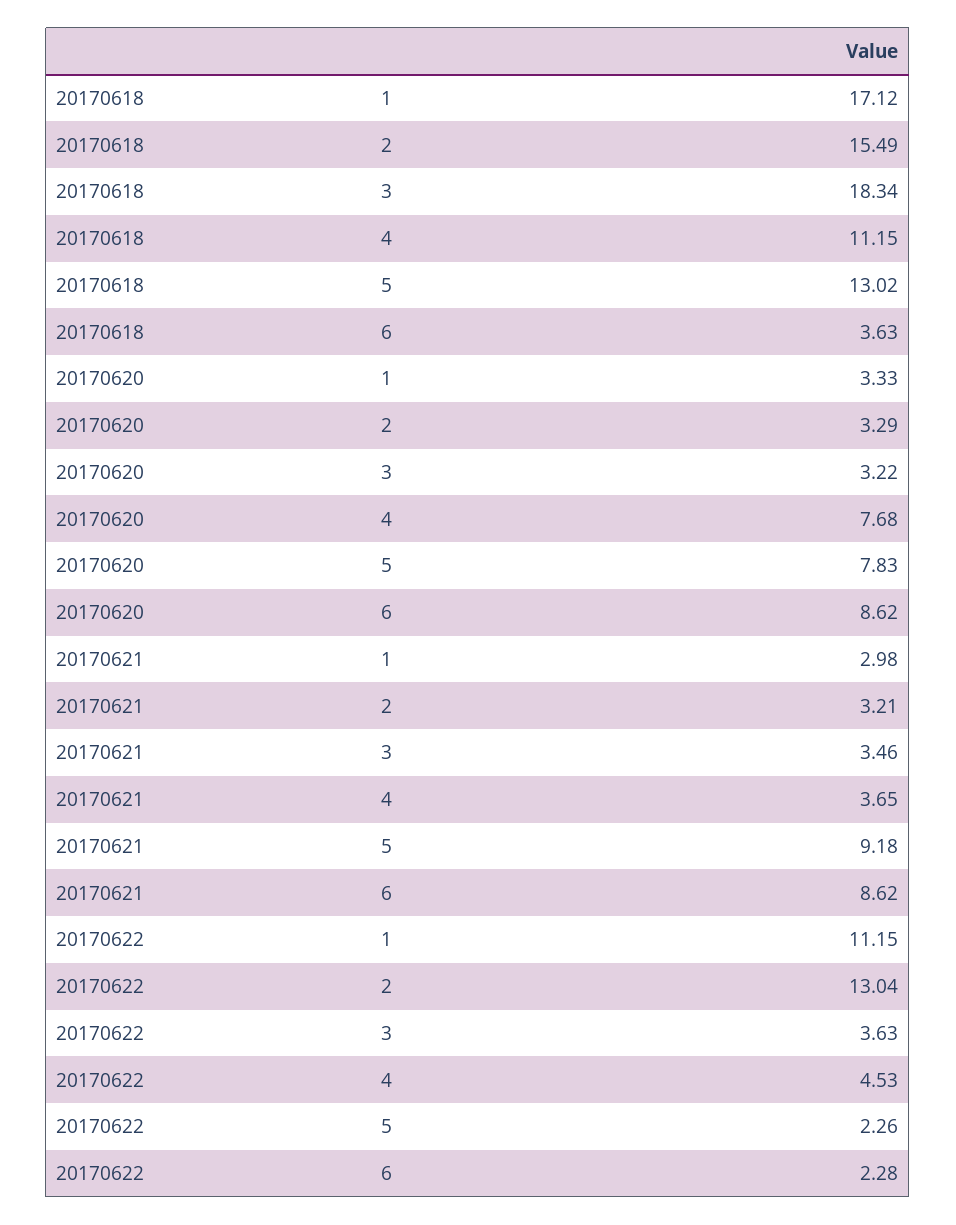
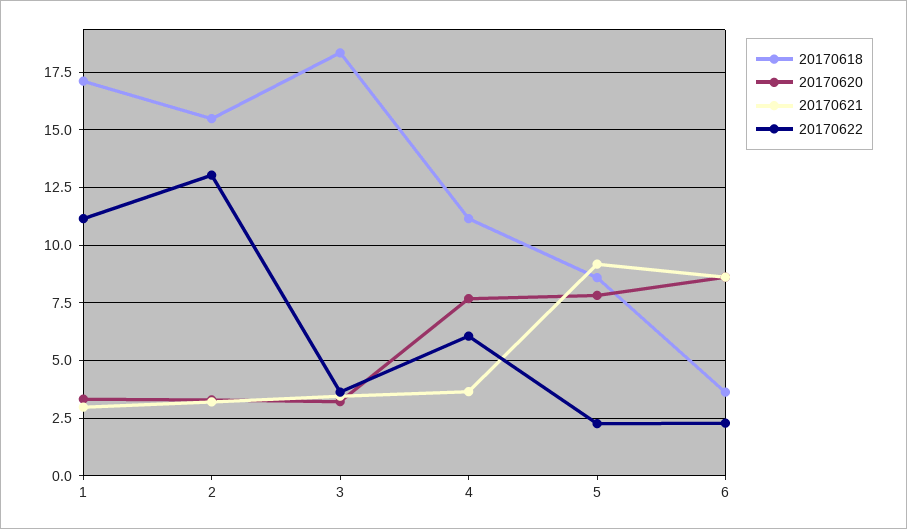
20170618, 5: 13.02 -> 8.5
20170622, 4: 4.53 -> 6

